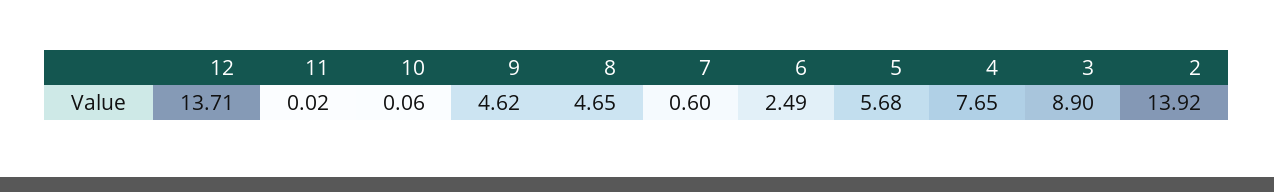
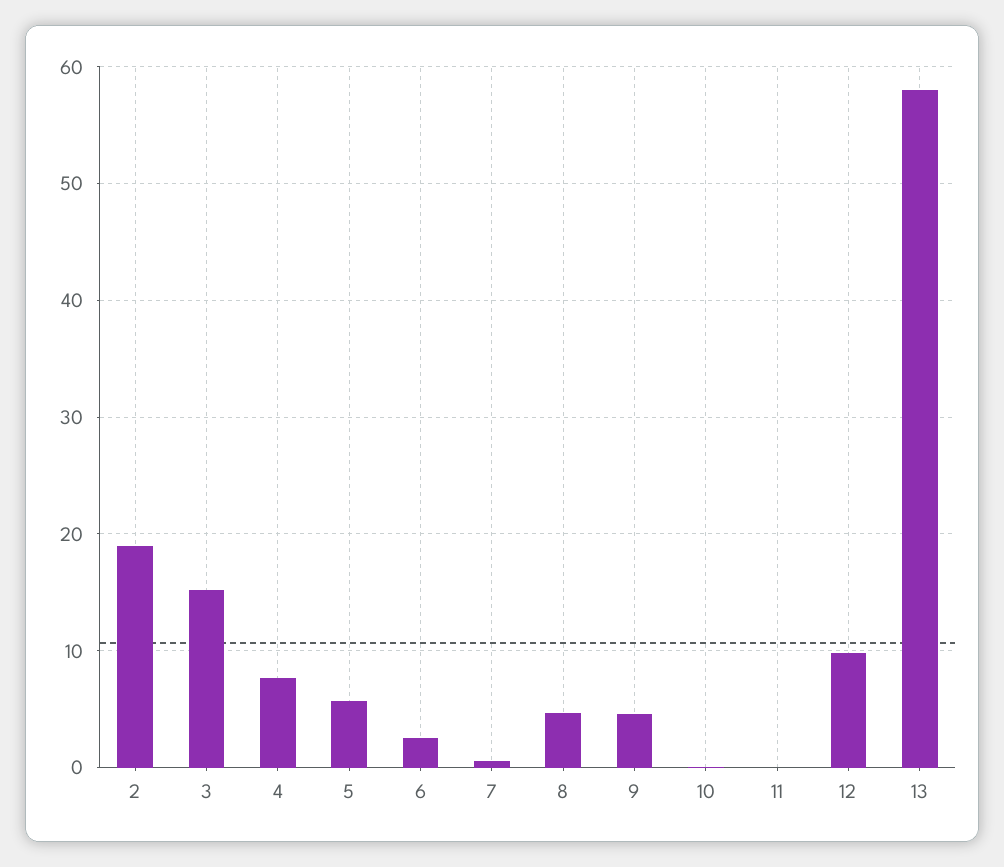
12: 13.71 -> 10
3: 8.9 -> 15
2: 13.92 -> 19
13: none -> 58

